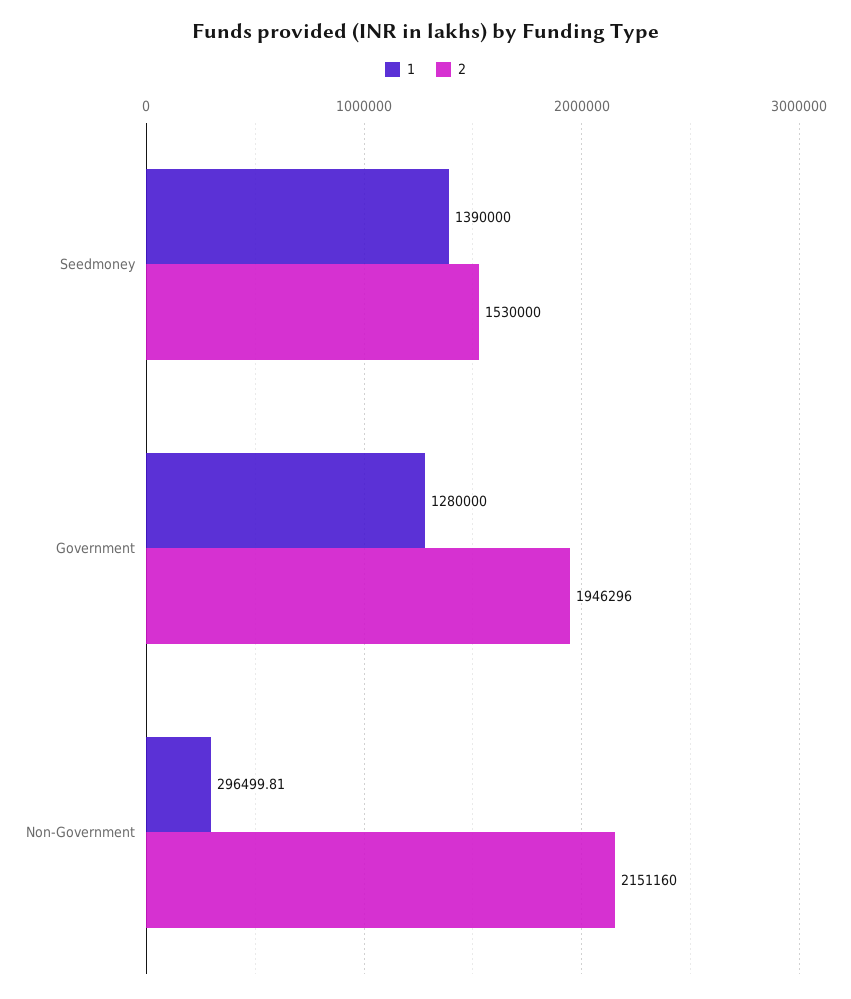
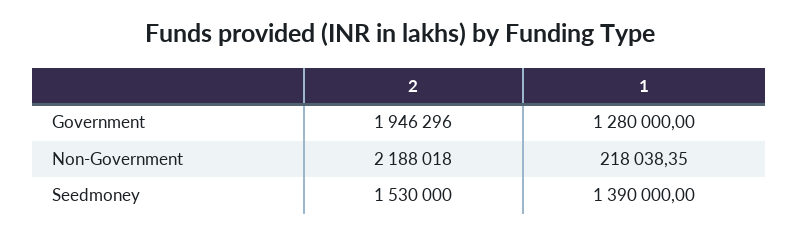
1, Non-Government: 296499.81 -> 218038.35
2, Non-Government: 2151160 -> 2188018

